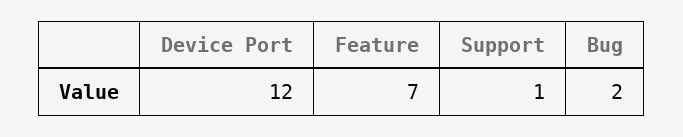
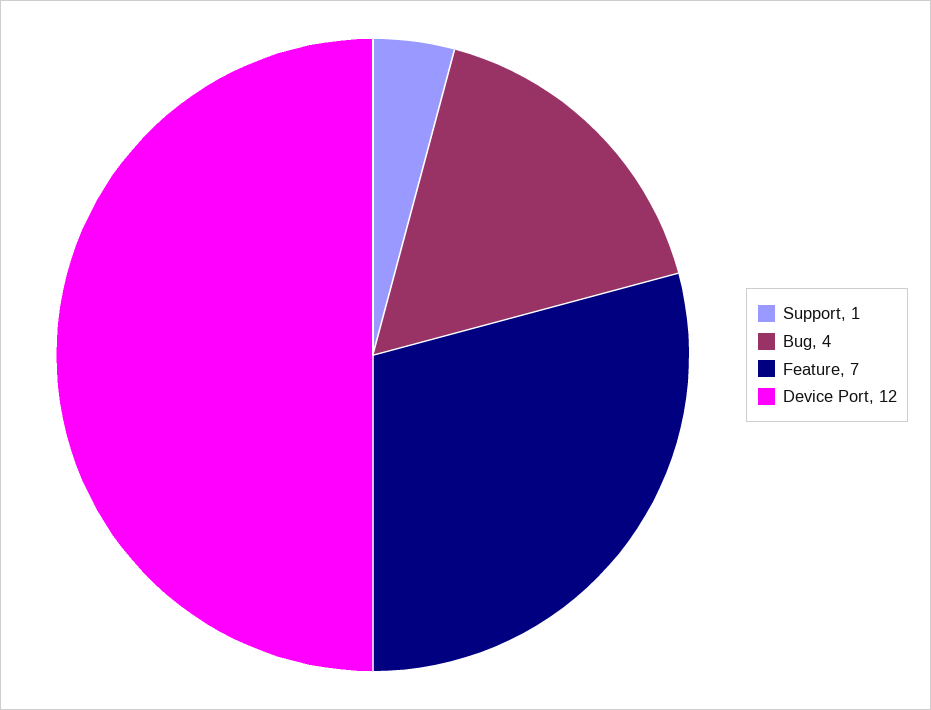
Bug: 2 -> 4

